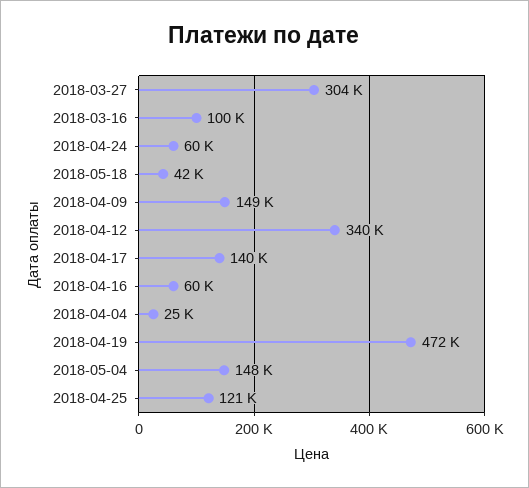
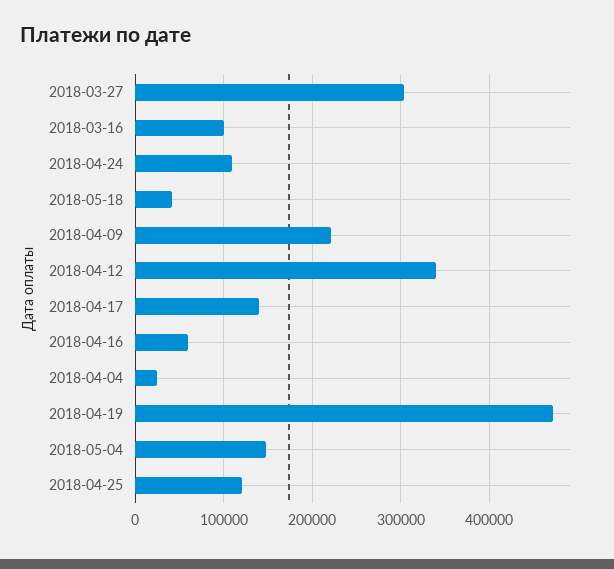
2018-04-24: 60000 -> 110000
2018-04-09: 149000 -> 220000

